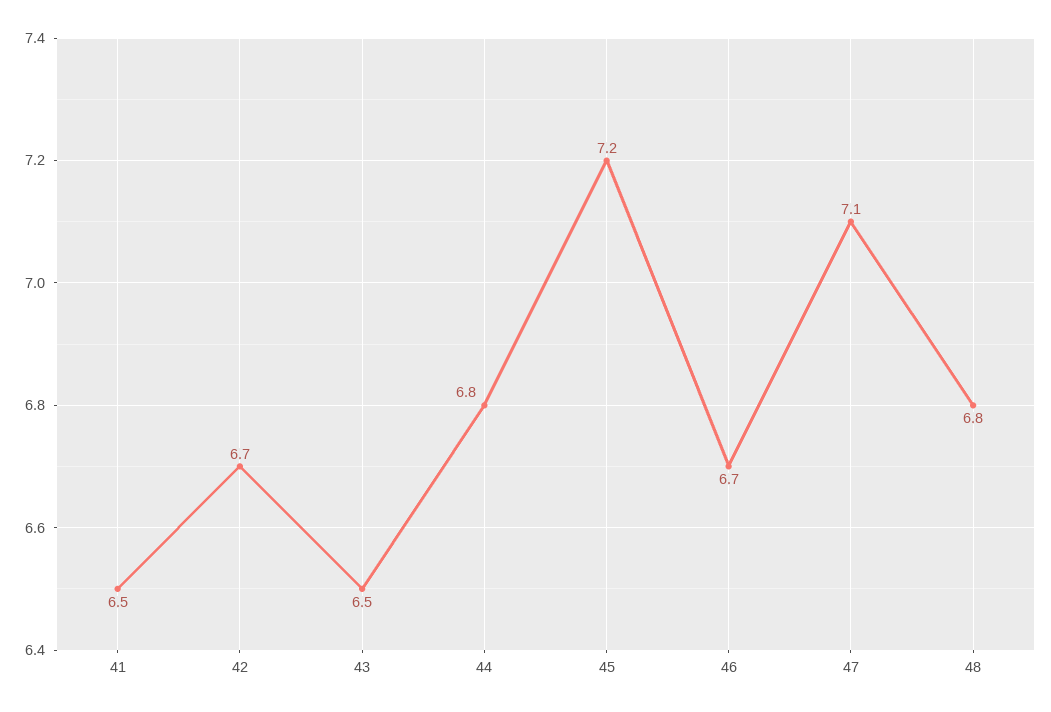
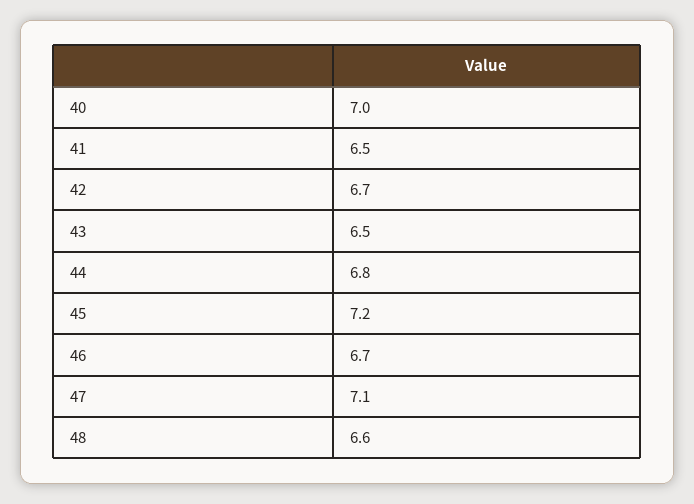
48: 6.8 -> 6.6
40: none -> 7

